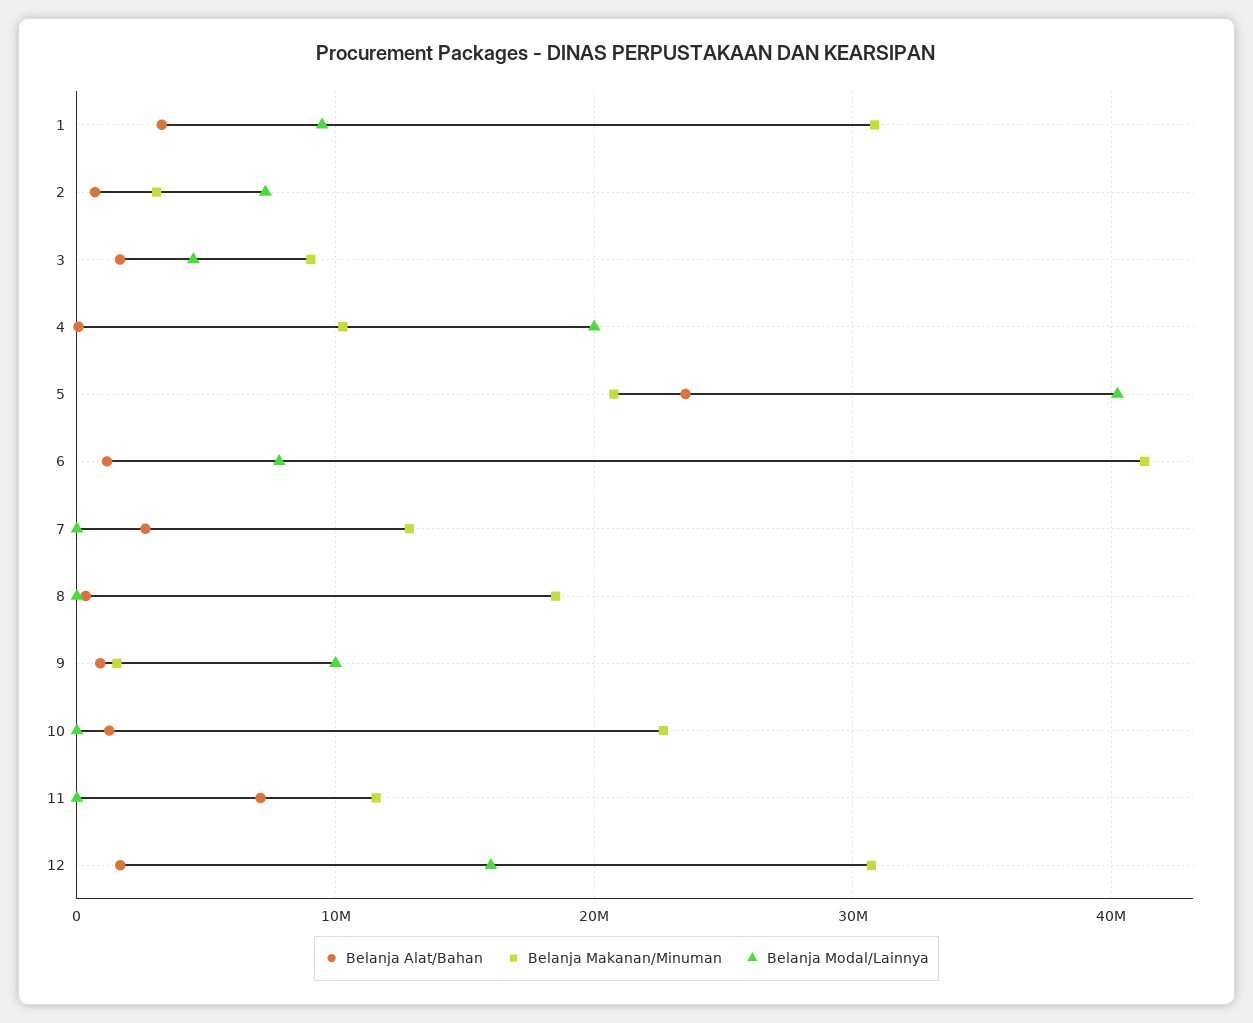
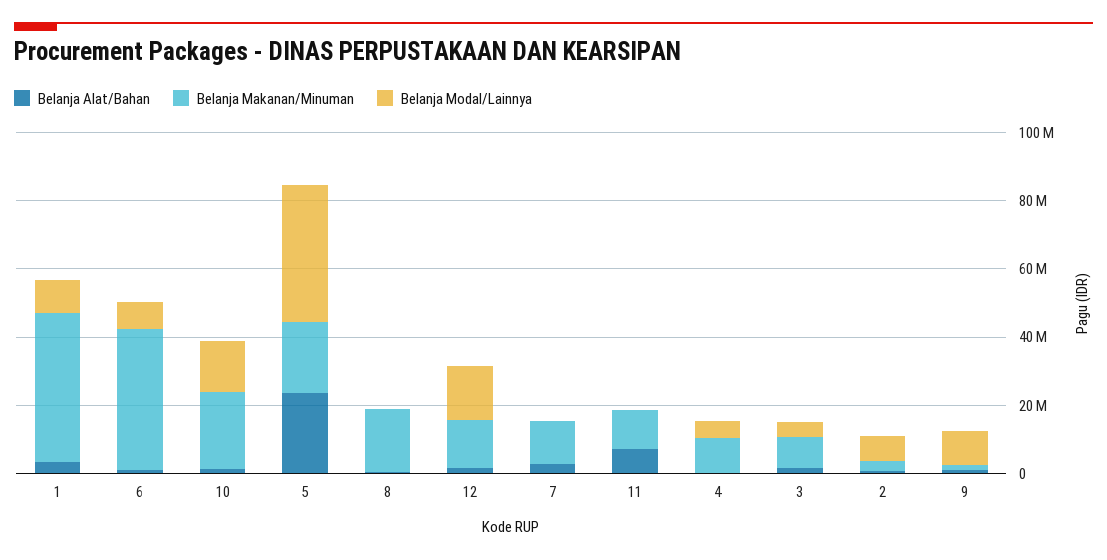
Belanja Makanan/Minuman, 1: 31000000 -> 45000000
Belanja Modal/Lainnya, 4: 20000000 -> 5000000
Belanja Modal/Lainnya, 10: 0 -> 15000000
Belanja Makanan/Minuman, 12: 31000000 -> 15000000

